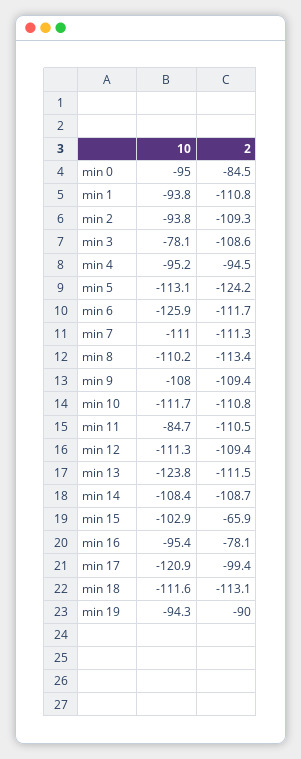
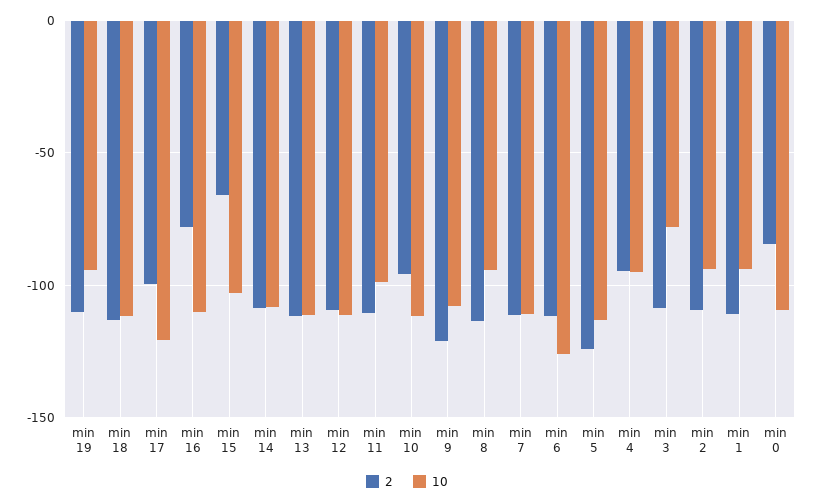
10, min 0: -95 -> -110
10, min 8: -110.2 -> -95
2, min 9: -109.4 -> -120
2, min 10: -110.8 -> -95
10, min 11: -84.7 -> -100
10, min 13: -123.8 -> -110
10, min 16: -95.4 -> -110
2, min 19: -90 -> -110

